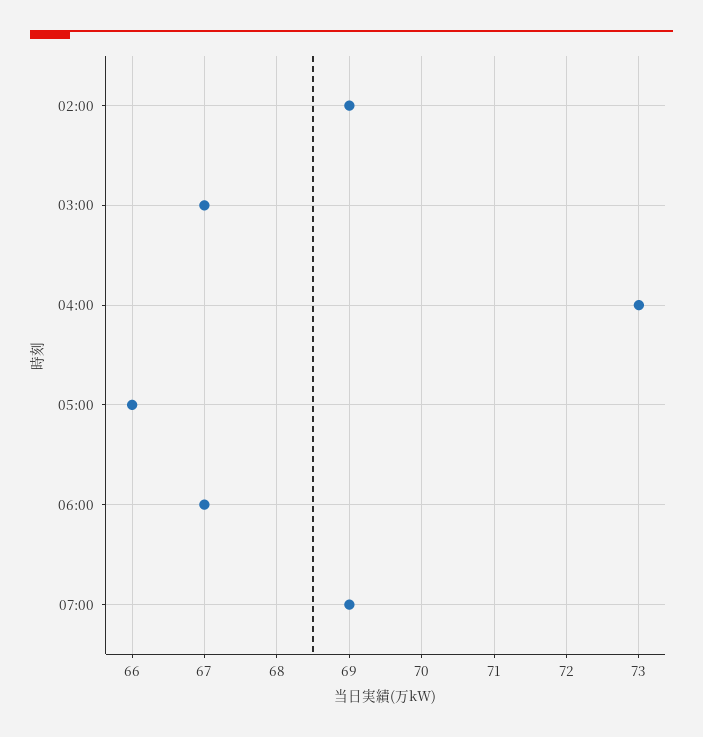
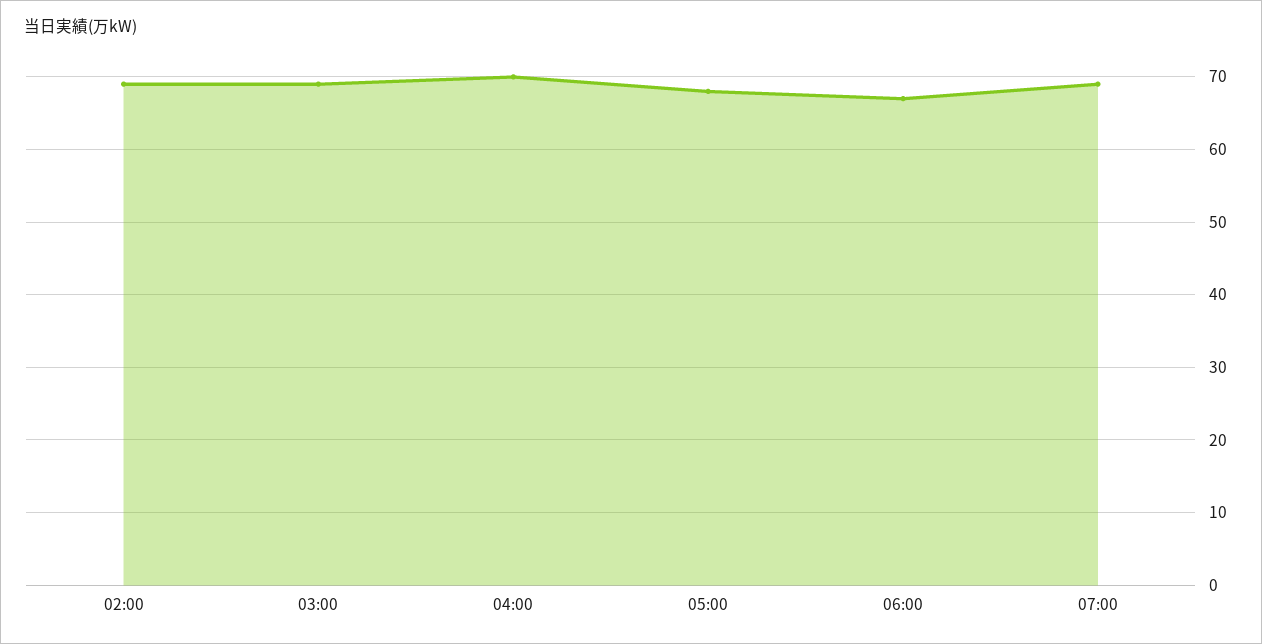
03:00: 67 -> 69
04:00: 73 -> 70
05:00: 66 -> 68

